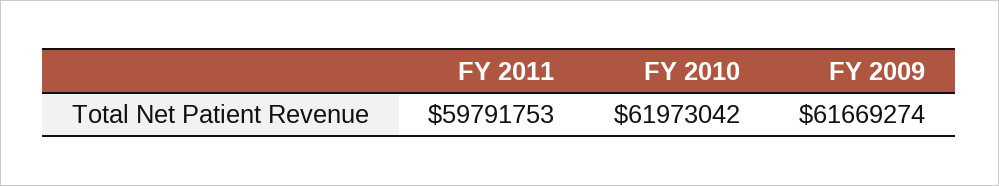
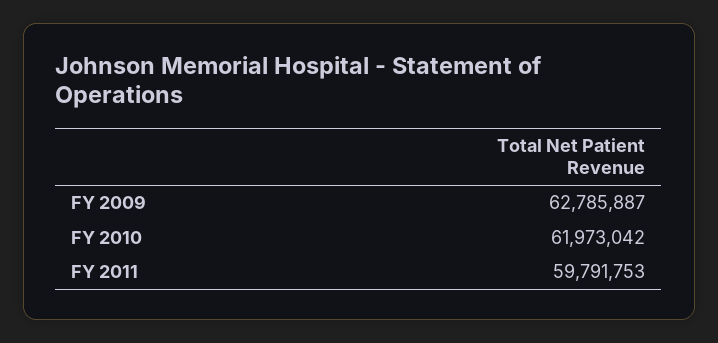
FY 2009: 61669274 -> 62785887

